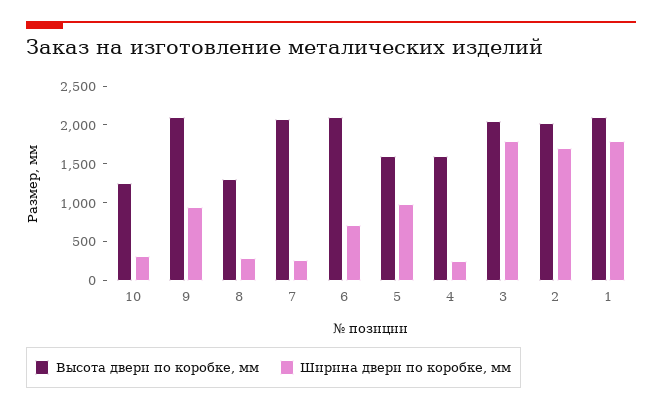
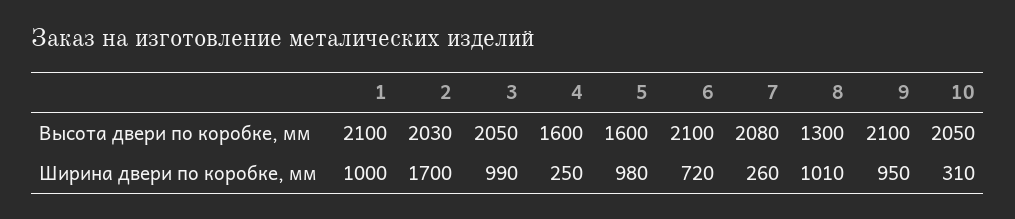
Высота двери по коробке, мм, 10: 1250 -> 2050
Ширина двери по коробке, мм, 8: 250 -> 1010
Ширина двери по коробке, мм, 3: 1750 -> 990
Ширина двери по коробке, мм, 1: 1750 -> 1000

